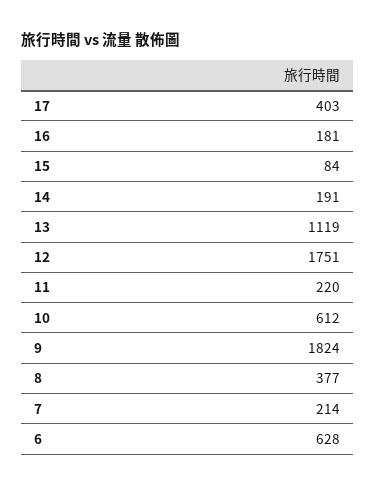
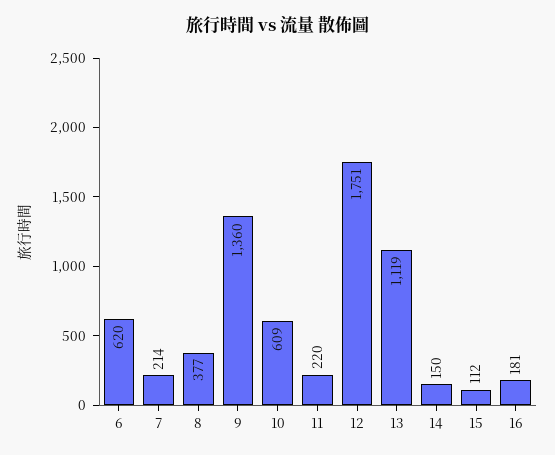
17: 403 -> none
15: 84 -> 112
14: 191 -> 150
10: 612 -> 609
9: 1824 -> 1360
6: 628 -> 620

